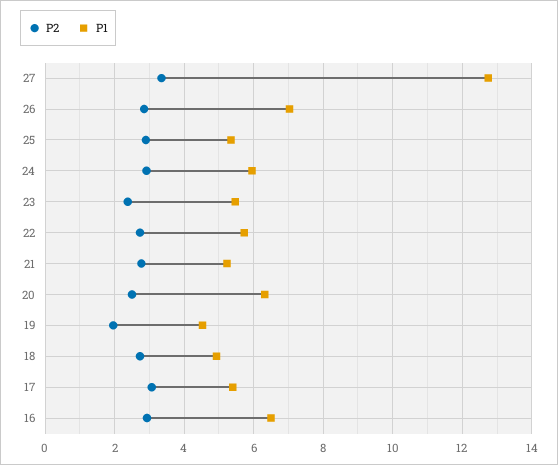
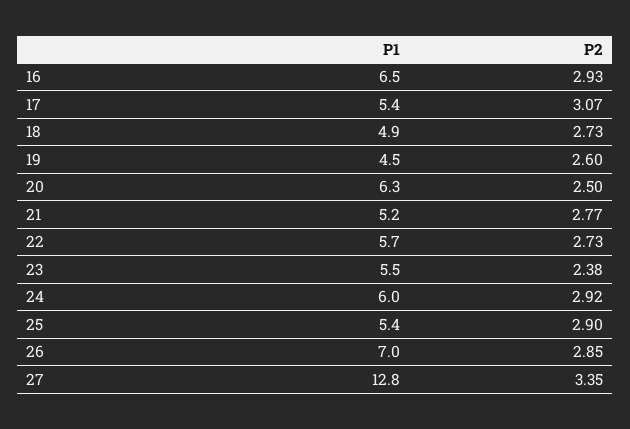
P2, 19: 2 -> 2.6

